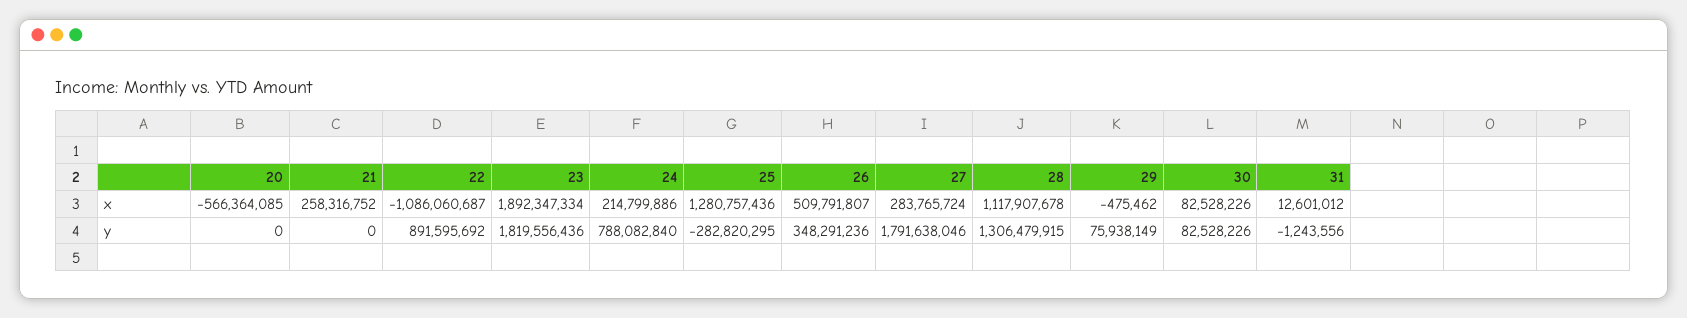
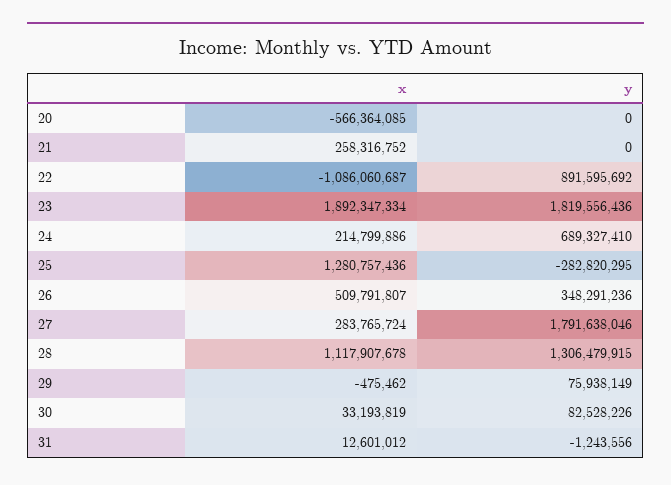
30, x: 82528226 -> 33193819
24, y: 788082840 -> 689327410

